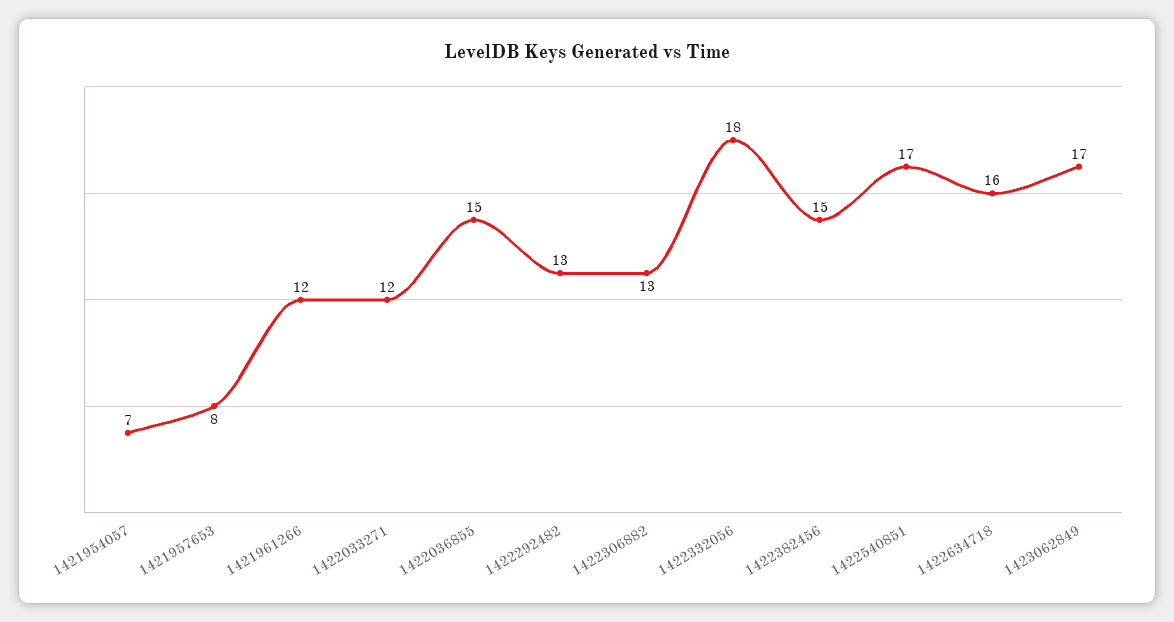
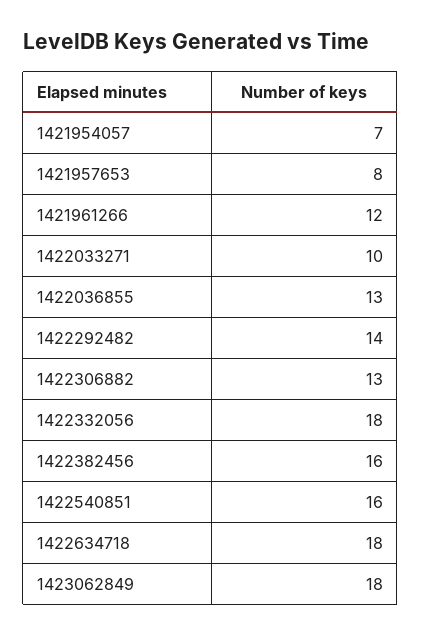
1422033271: 12 -> 10
1422036855: 15 -> 13
1422292482: 13 -> 14
1422382456: 15 -> 16
1422540851: 17 -> 16
1422634718: 16 -> 18
1423062849: 17 -> 18

